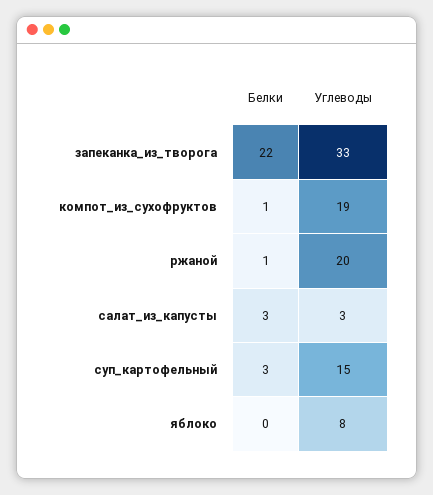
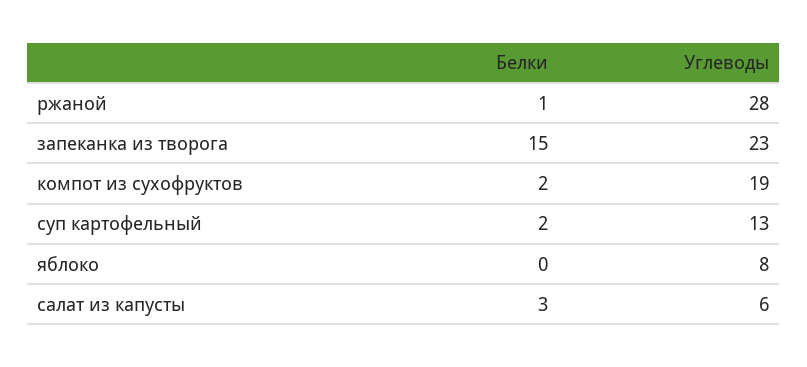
Белки, запеканка_из_творога: 22 -> 15
Углеводы, запеканка_из_творога: 33 -> 23
Белки, компот_из_сухофруктов: 1 -> 2
Углеводы, ржаной: 20 -> 28
Углеводы, салат_из_капусты: 3 -> 6
Белки, суп_картофельный: 3 -> 2
Углеводы, суп_картофельный: 15 -> 13

